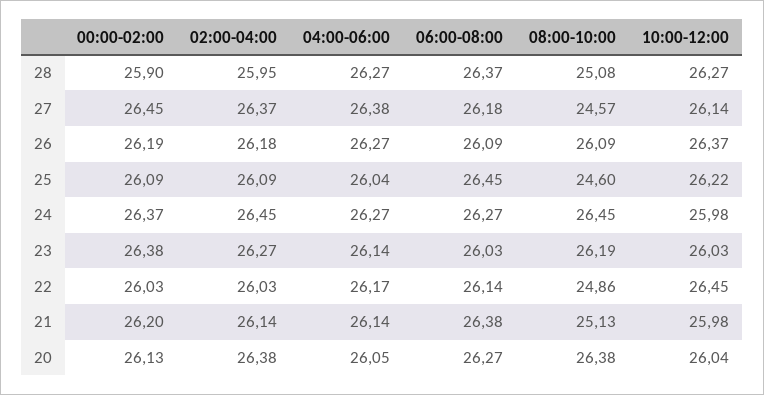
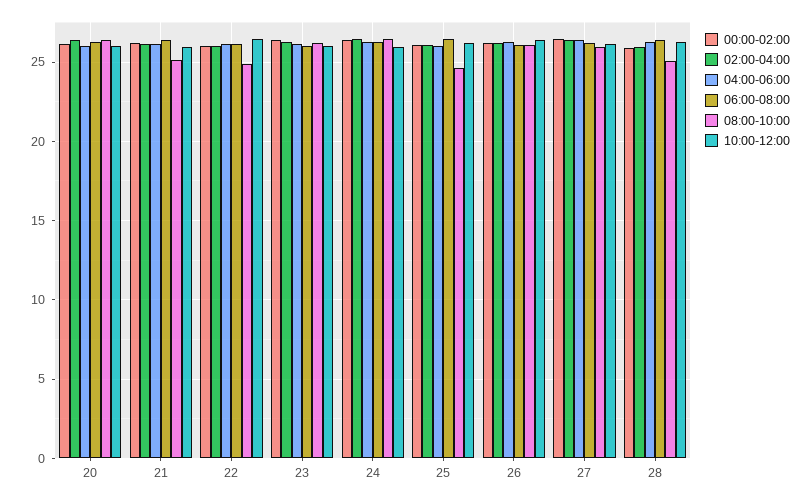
08:00-10:00, 27: 24.57 -> 26

